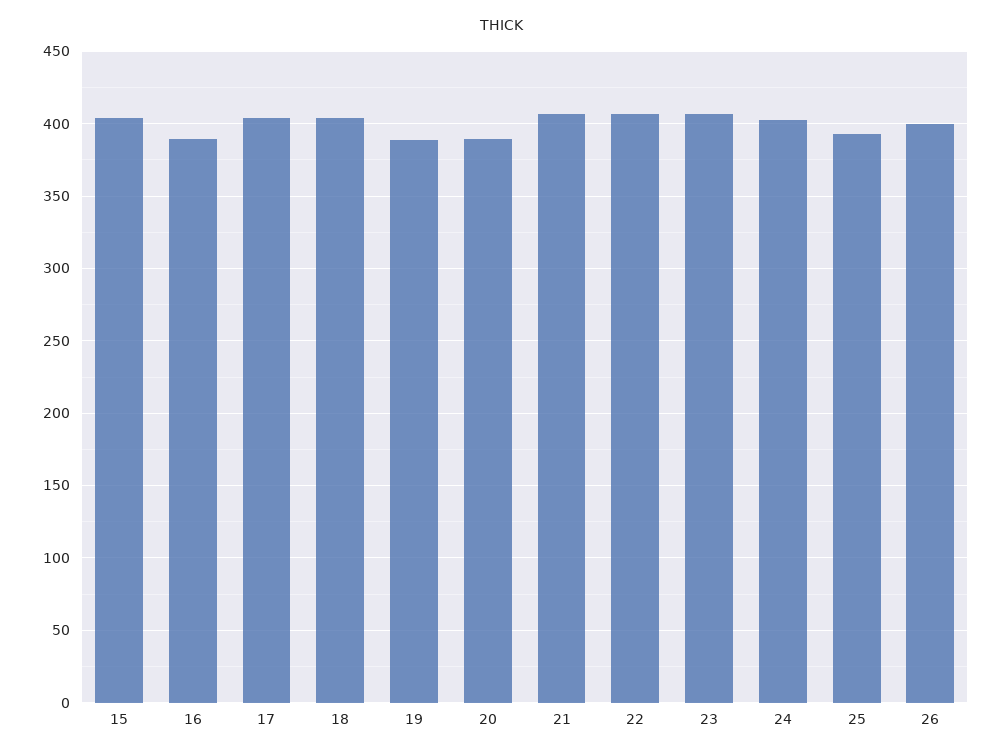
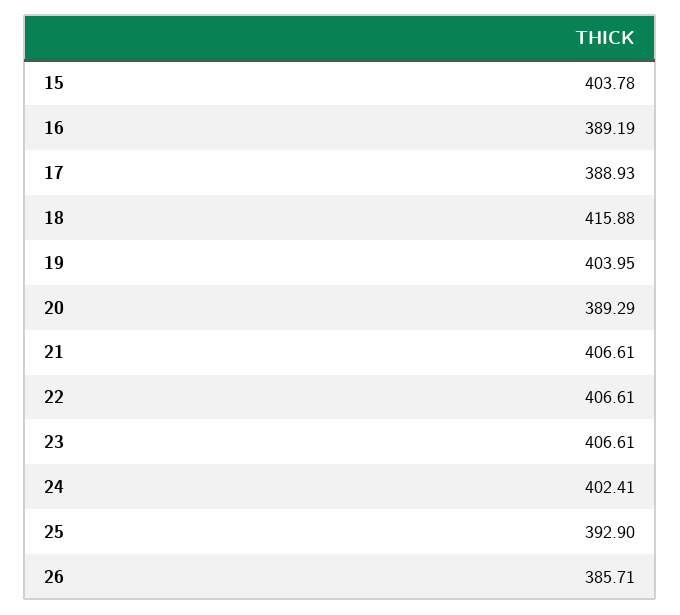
17: 405 -> 388.93
18: 405 -> 415.88
19: 390 -> 403.95
26: 400 -> 385.71

